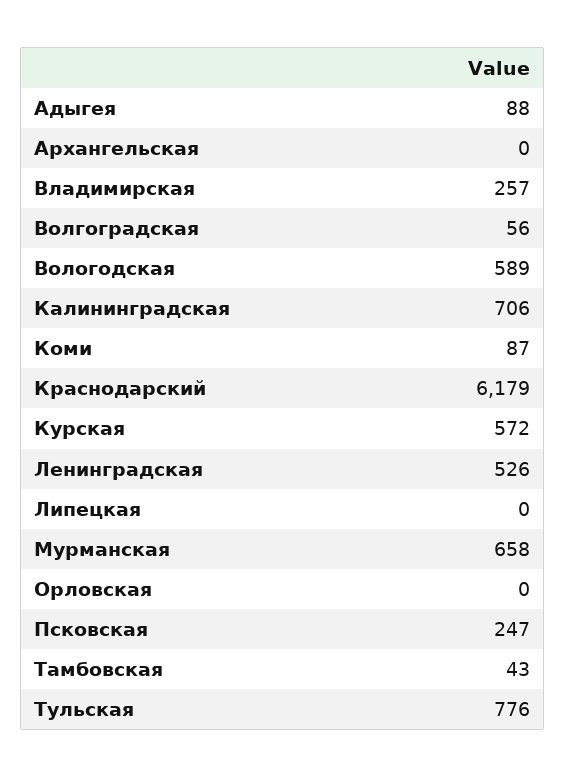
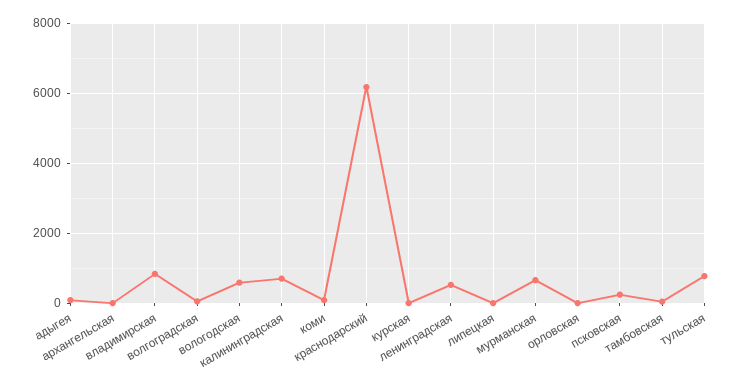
Владимирская: 257 -> 800
Курская: 572 -> 0

